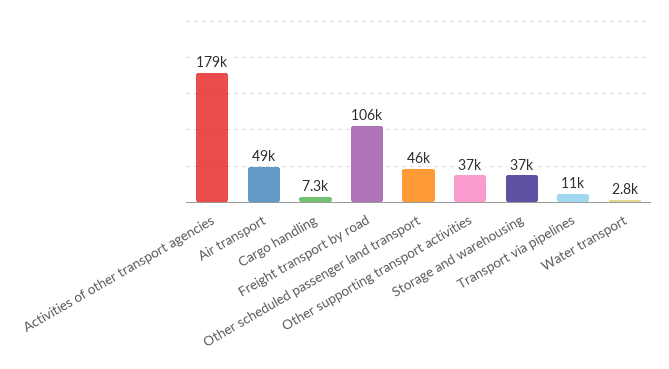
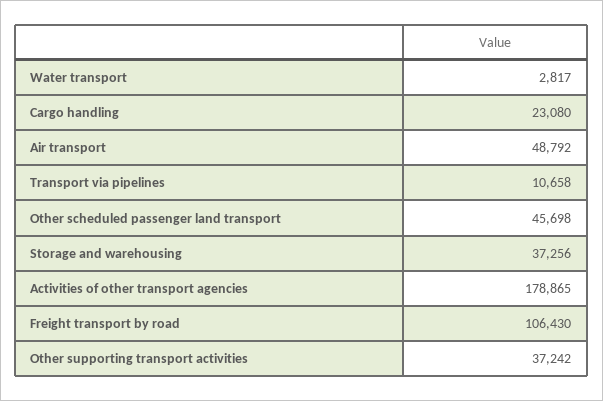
Cargo handling: 7300 -> 23080

